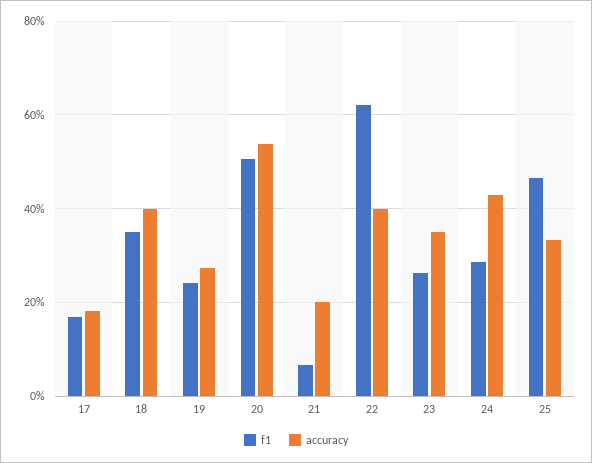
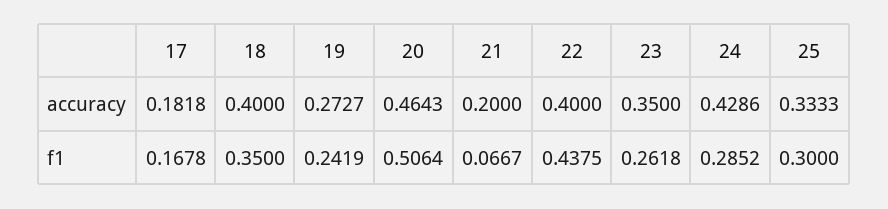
accuracy, 20: 0.54 -> 0.4643
f1, 22: 0.62 -> 0.4375
f1, 25: 0.46 -> 0.3

